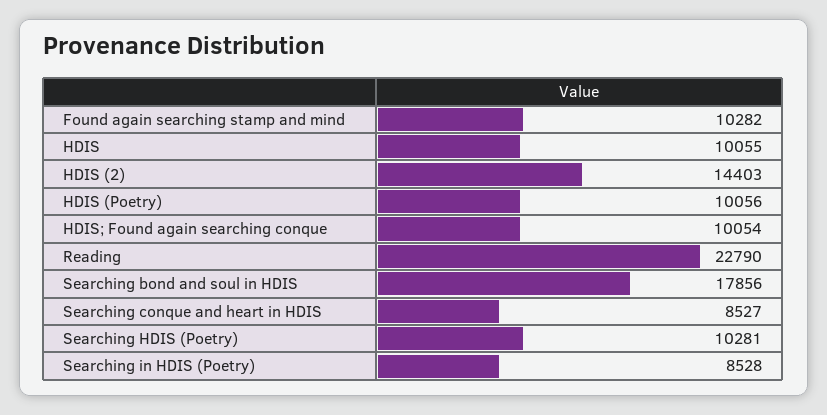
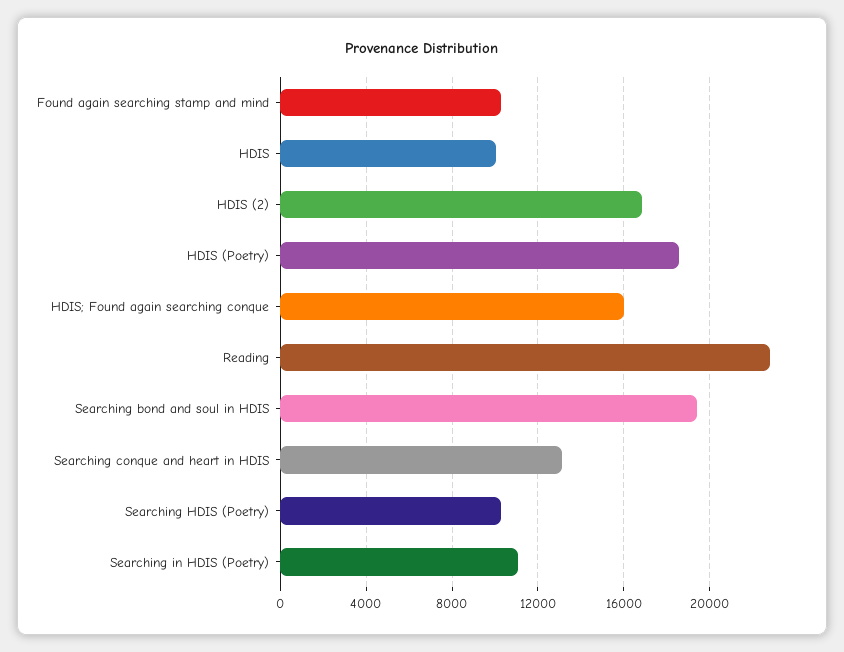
HDIS (2): 14403 -> 17000
HDIS (Poetry): 10056 -> 18500
HDIS; Found again searching conque: 10054 -> 16000
Searching bond and soul in HDIS: 17856 -> 19500
Searching conque and heart in HDIS: 8527 -> 13000
Searching in HDIS (Poetry): 8528 -> 11000

